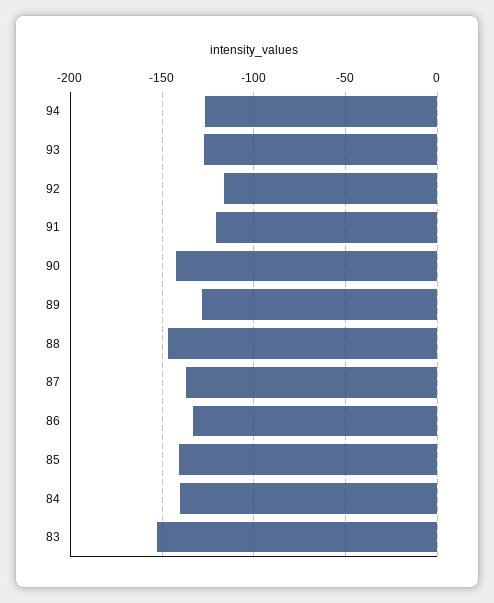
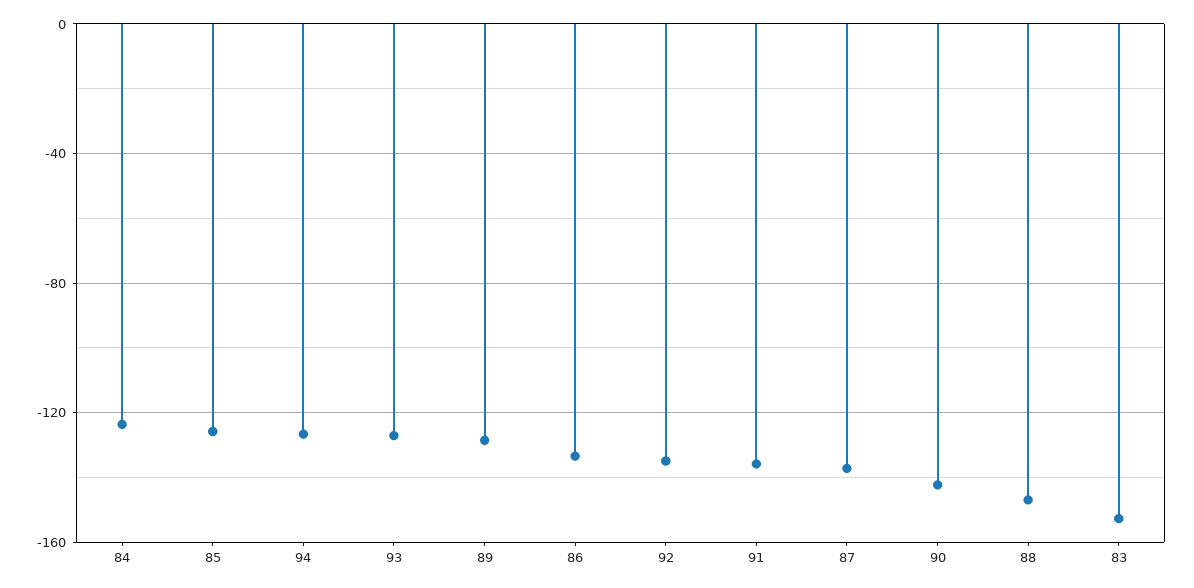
92: -115 -> -135
91: -120 -> -135
85: -140 -> -125
84: -140 -> -125

